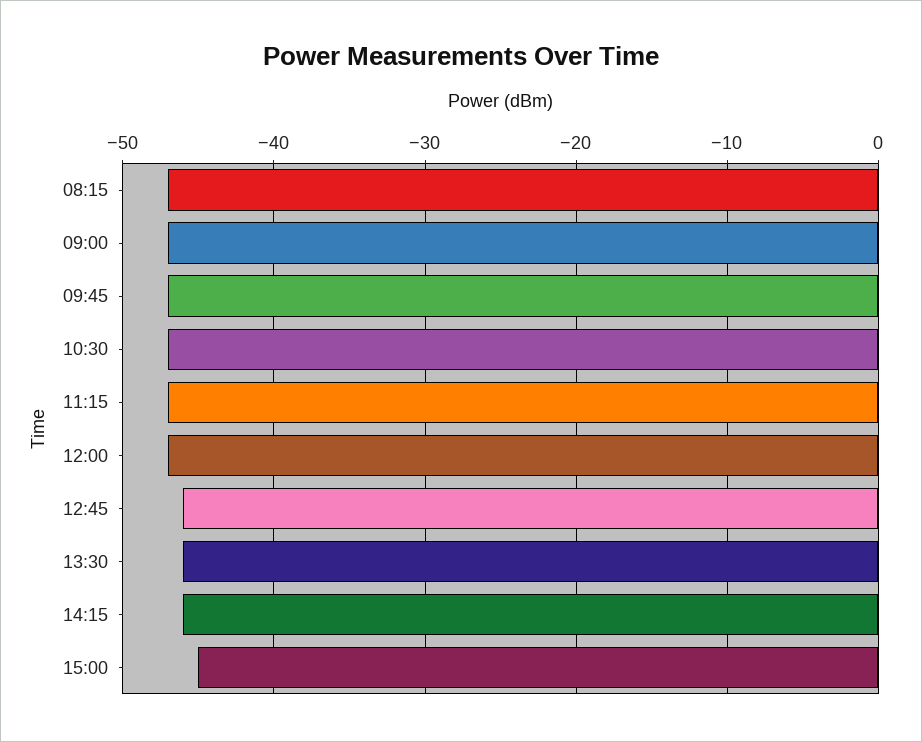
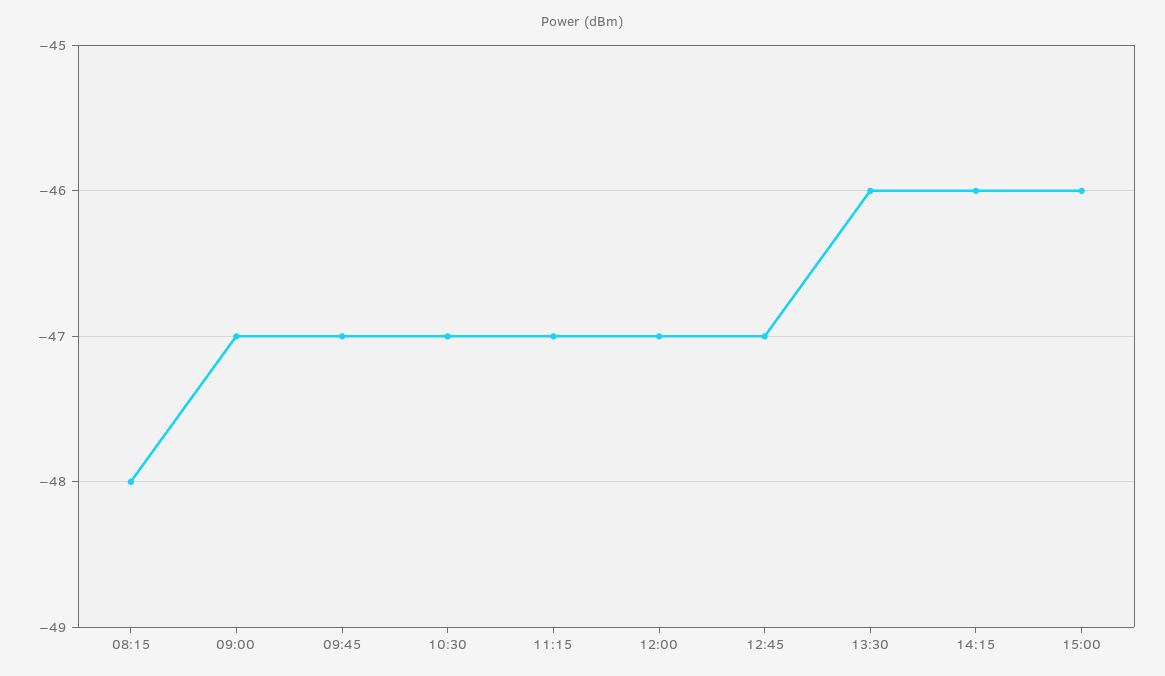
08:15: -47 -> -48
12:45: -46 -> -47
15:00: -45 -> -46

